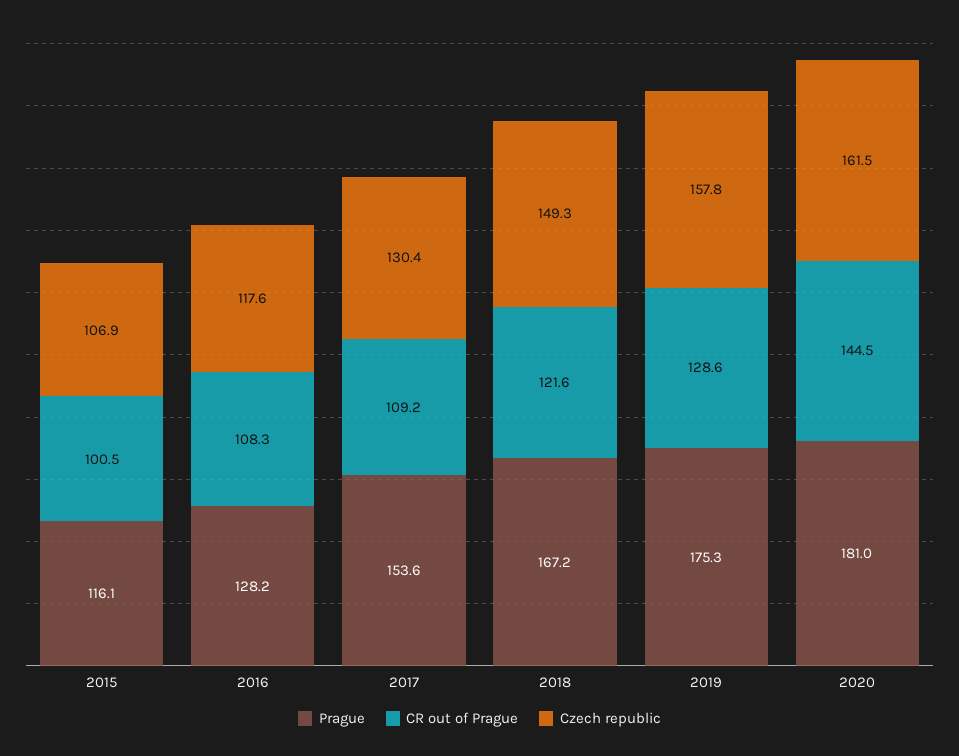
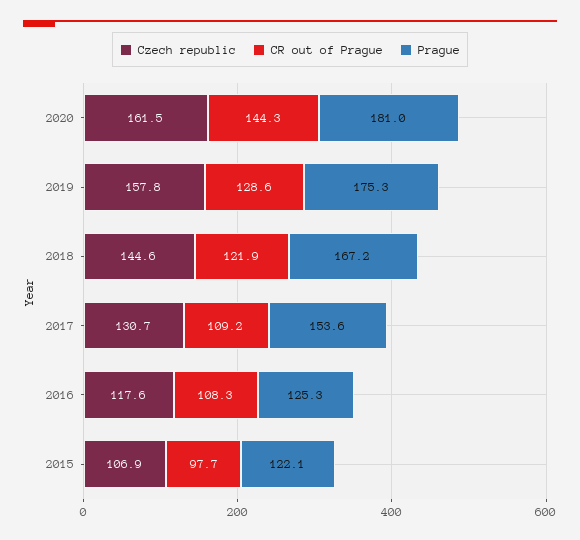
Prague, 2015: 116.1 -> 122.1
CR out of Prague, 2015: 100.5 -> 97.7
Prague, 2016: 128.2 -> 125.3
Czech republic, 2017: 130.4 -> 130.7
CR out of Prague, 2018: 121.6 -> 121.9
Czech republic, 2018: 149.3 -> 144.6
CR out of Prague, 2020: 144.5 -> 144.3

